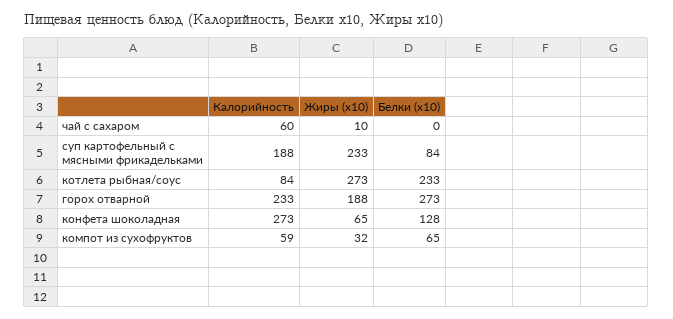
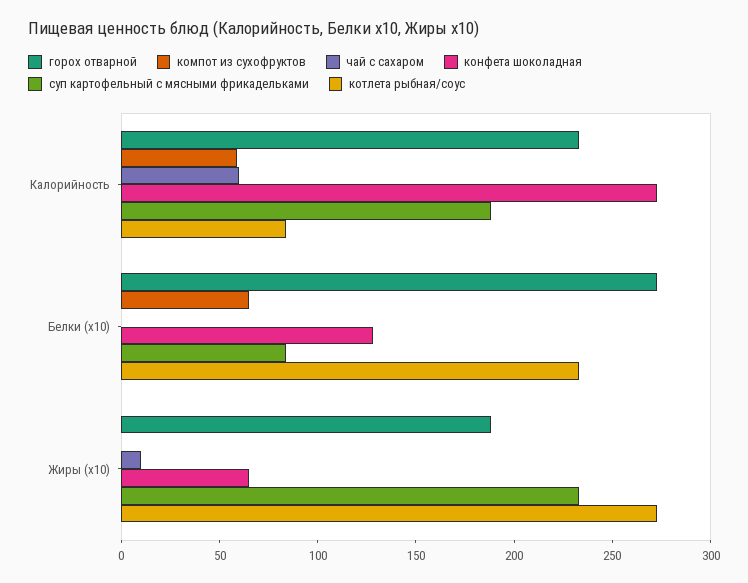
компот из сухофруктов, Жиры (x10): 32 -> 0

